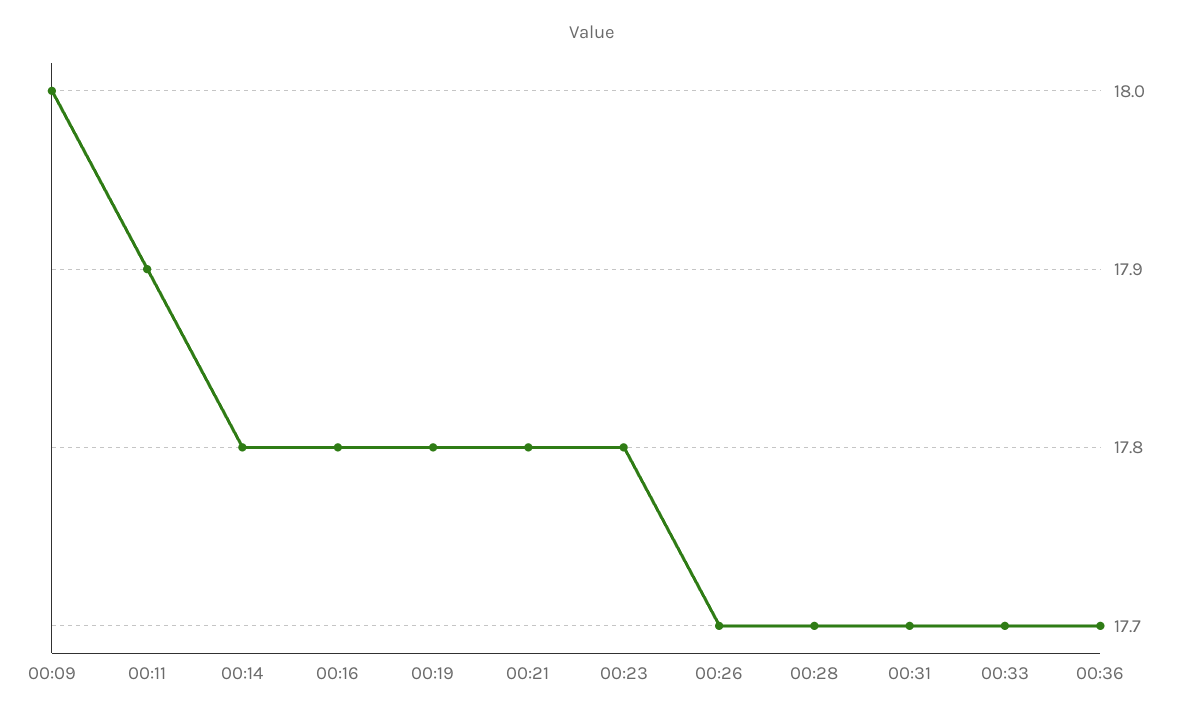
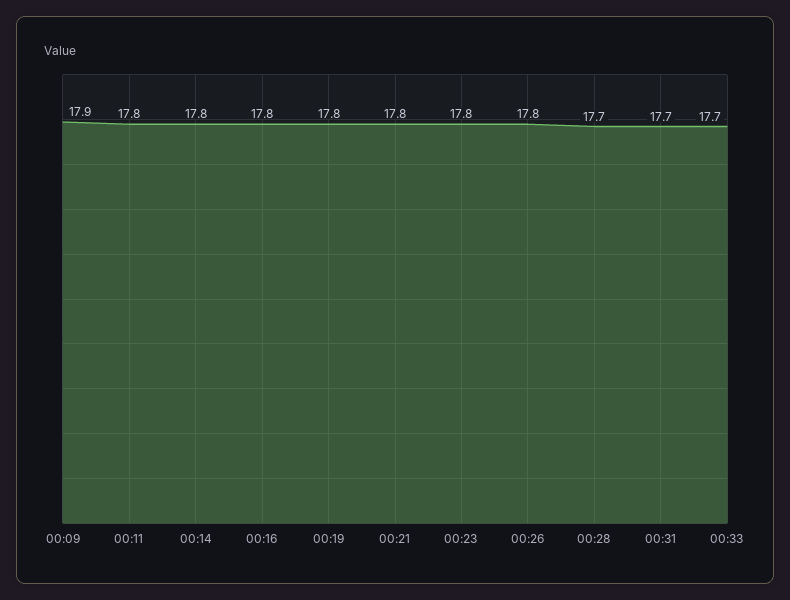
00:09: 18 -> 17.9
00:11: 17.9 -> 17.8
00:26: 17.7 -> 17.8
00:36: 17.7 -> none

